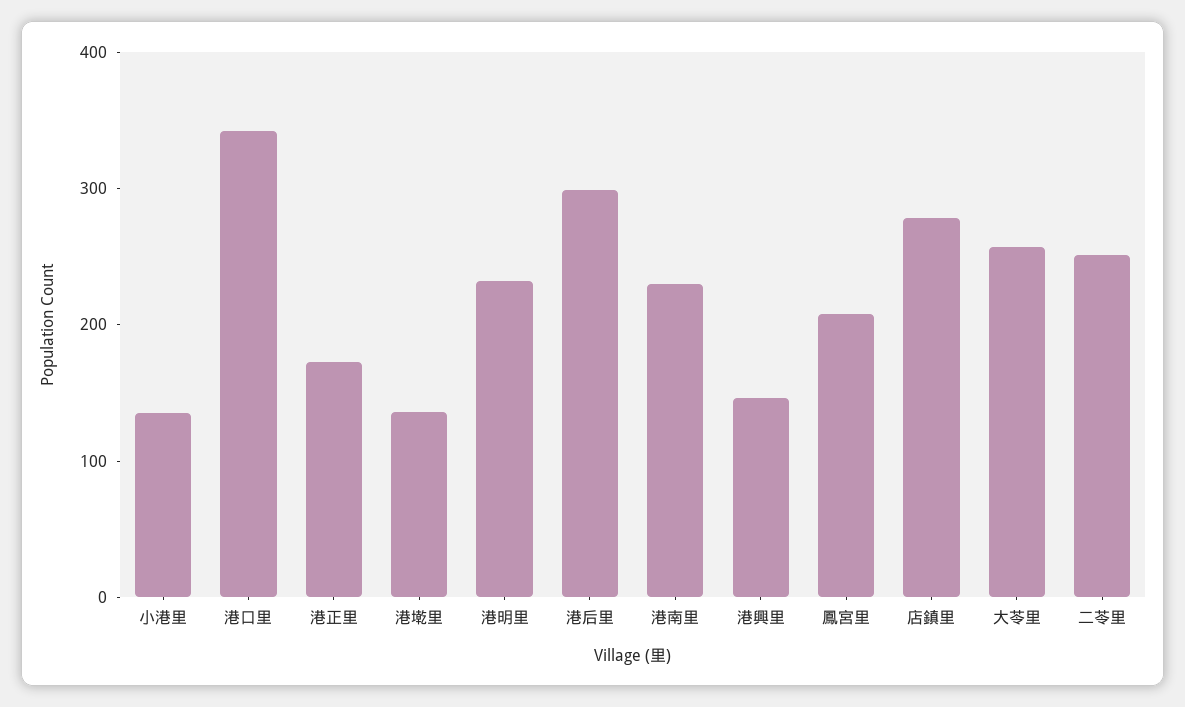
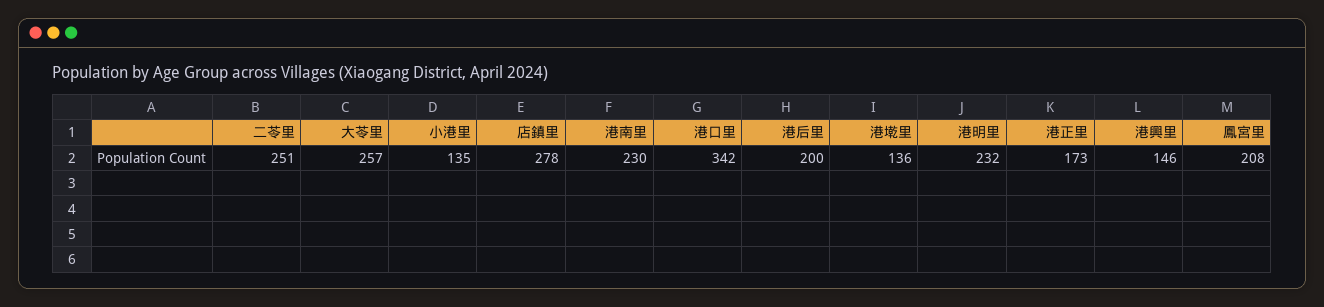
港后里: 300 -> 200

